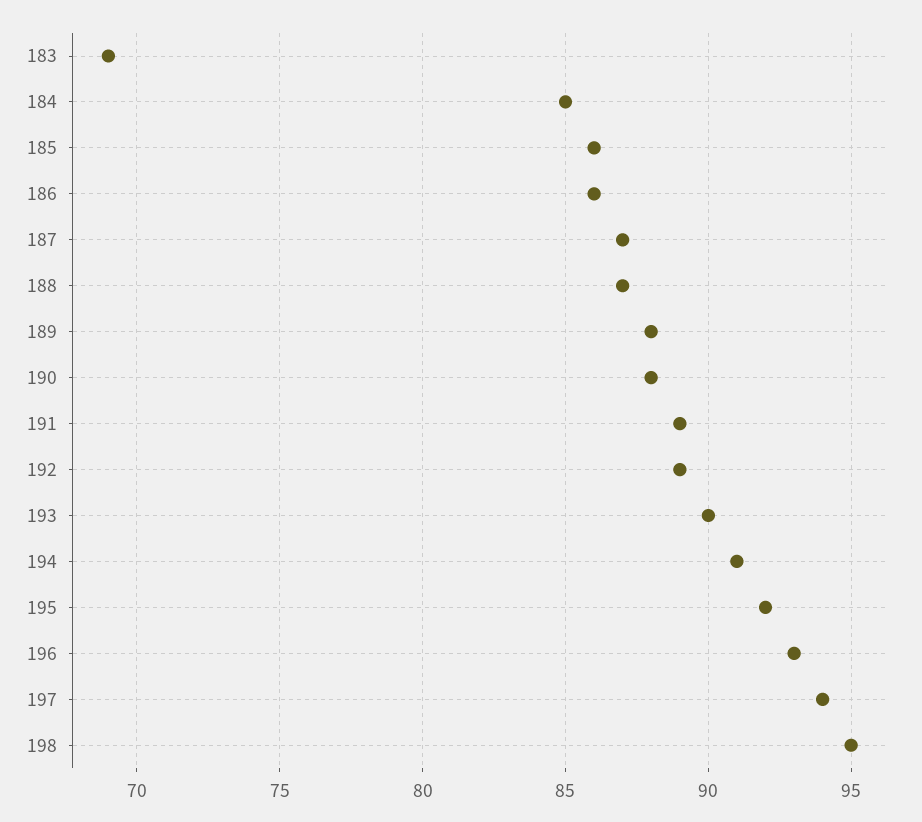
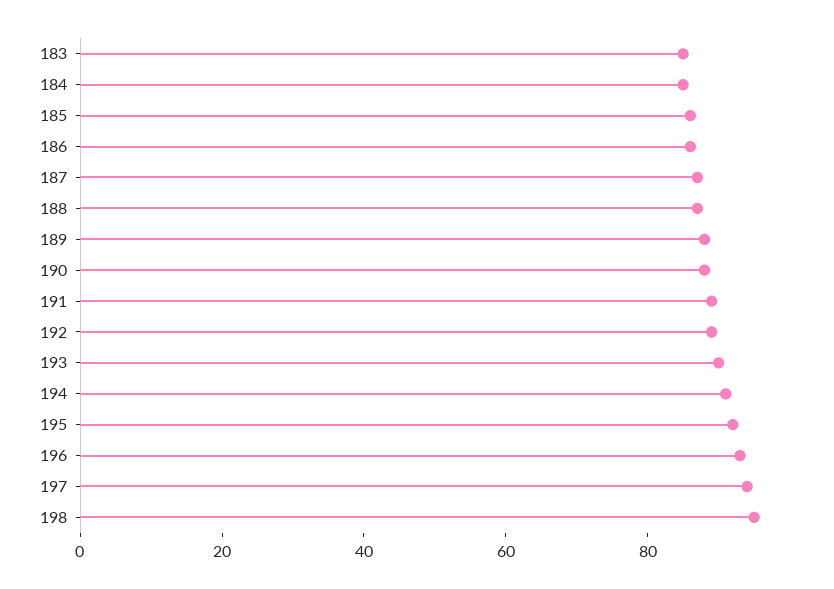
183: 69 -> 85

